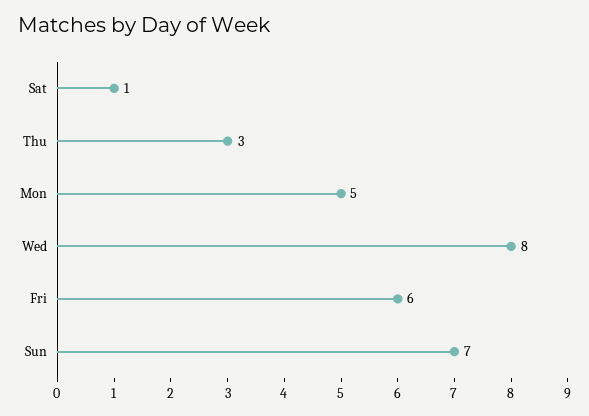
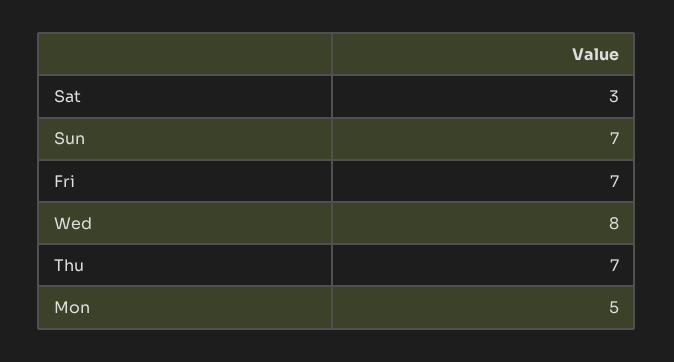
Sat: 1 -> 3
Thu: 3 -> 7
Fri: 6 -> 7

